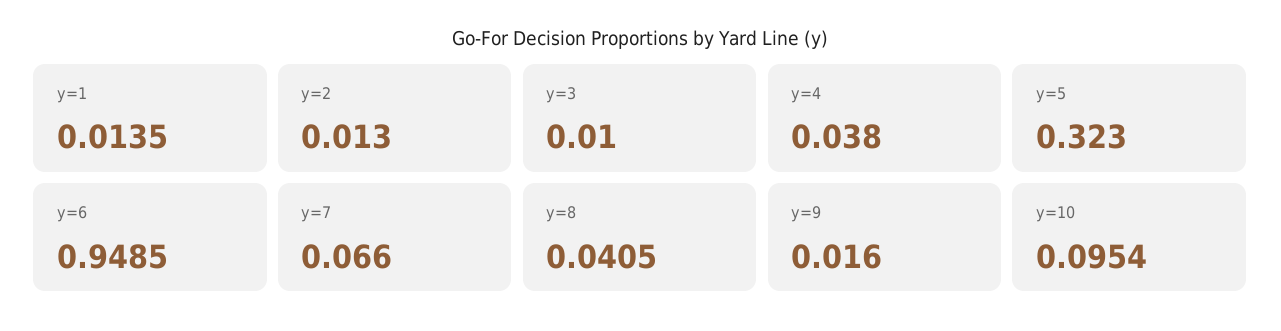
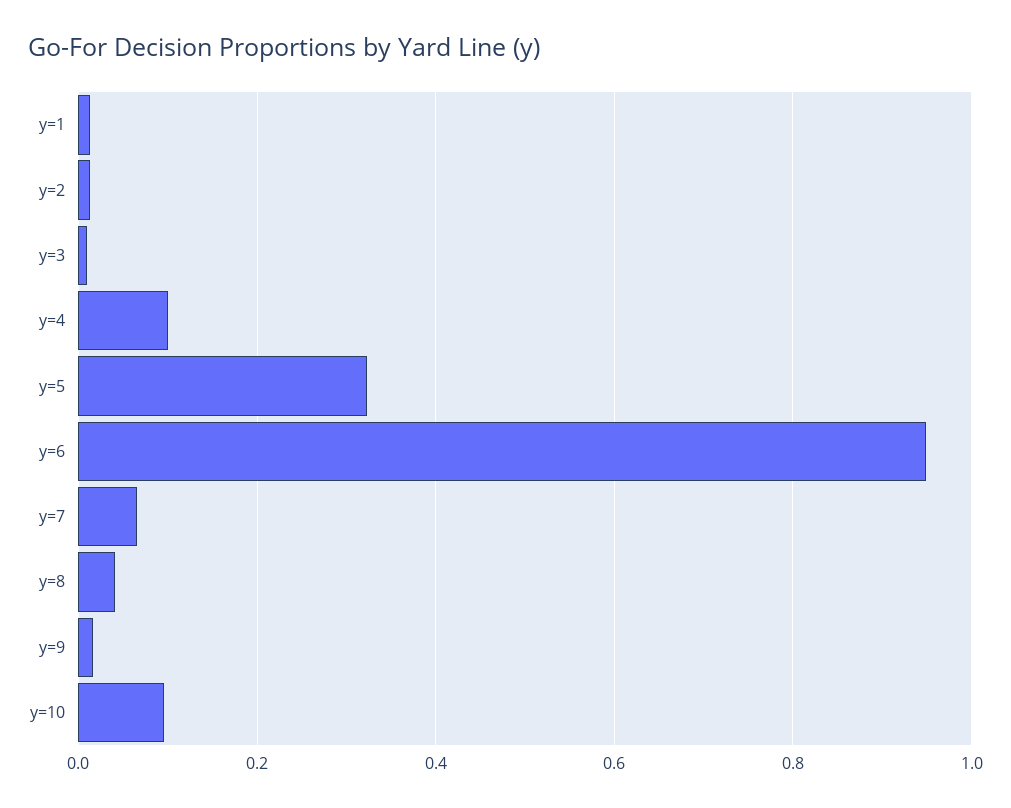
y=4: 0.038 -> 0.1

